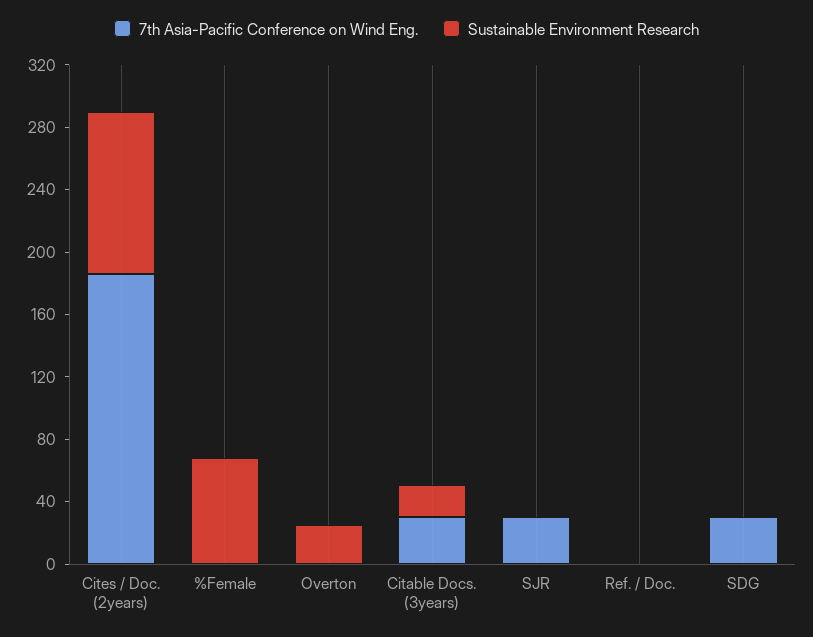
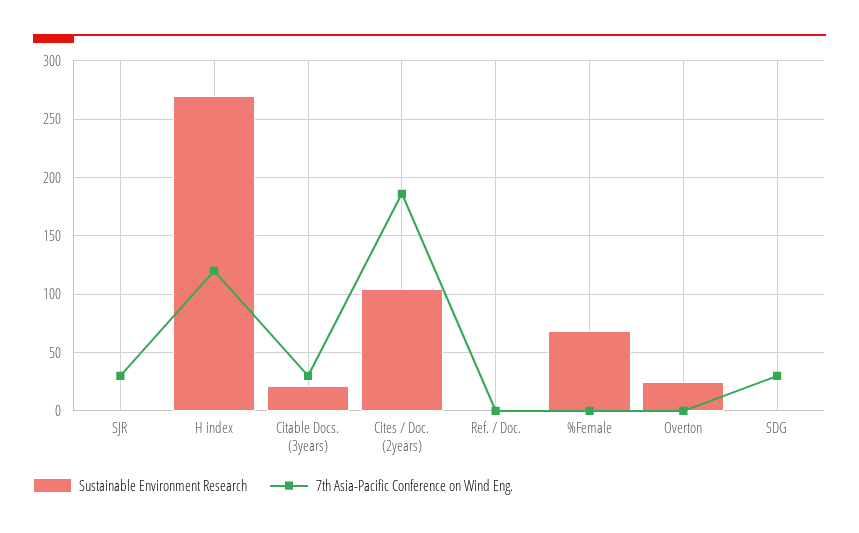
Sustainable Environment Research, H index: none -> 270
7th Asia-Pacific Conference on Wind Eng., H index: none -> 120

